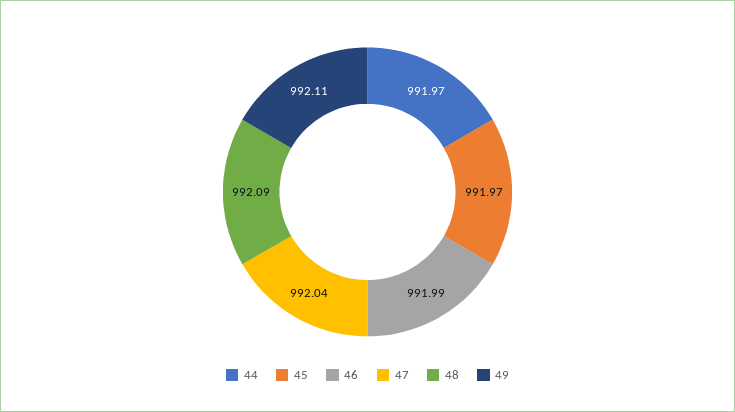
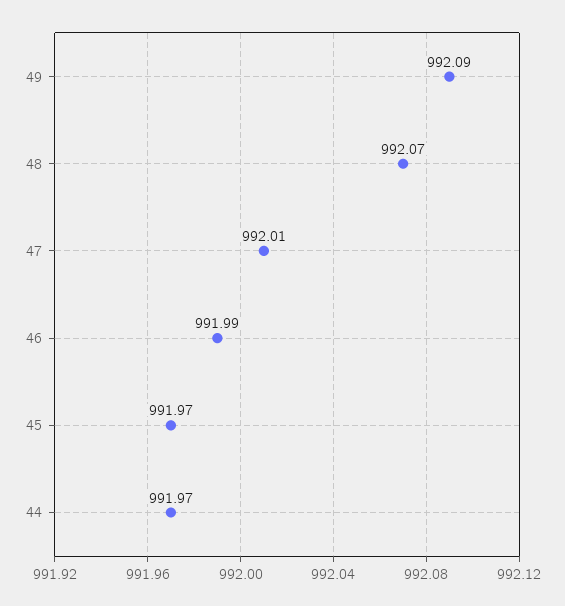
47: 992.04 -> 992.01
48: 992.09 -> 992.07
49: 992.11 -> 992.09

